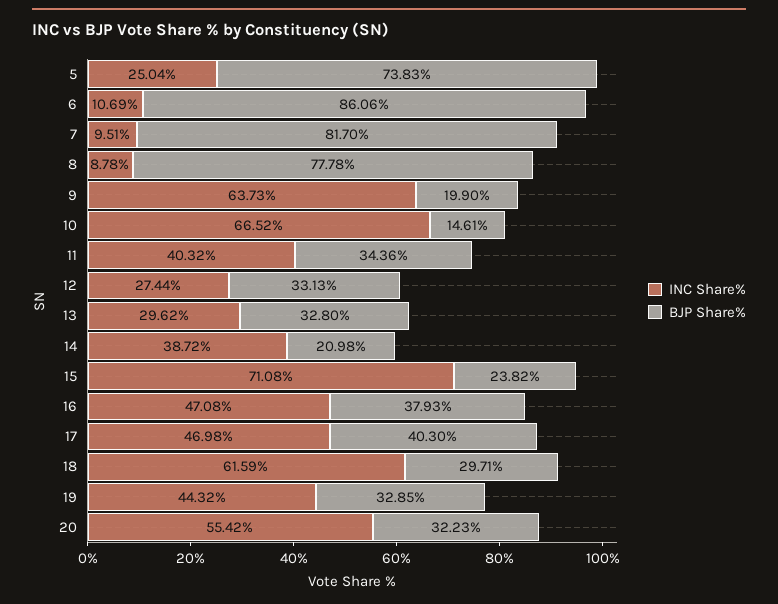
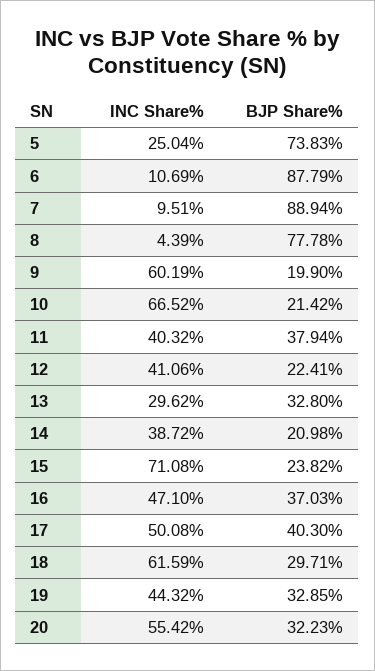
BJP Share%, 6: 86.06 -> 87.79
BJP Share%, 7: 81.7 -> 88.94
INC Share%, 8: 8.78 -> 4.39
INC Share%, 9: 63.73 -> 60.19
BJP Share%, 10: 14.61 -> 21.42
BJP Share%, 11: 34.36 -> 37.94
INC Share%, 12: 27.44 -> 41.06
BJP Share%, 12: 33.13 -> 22.41
INC Share%, 16: 47.08 -> 47.1
BJP Share%, 16: 37.93 -> 37.03
INC Share%, 17: 46.98 -> 50.08

